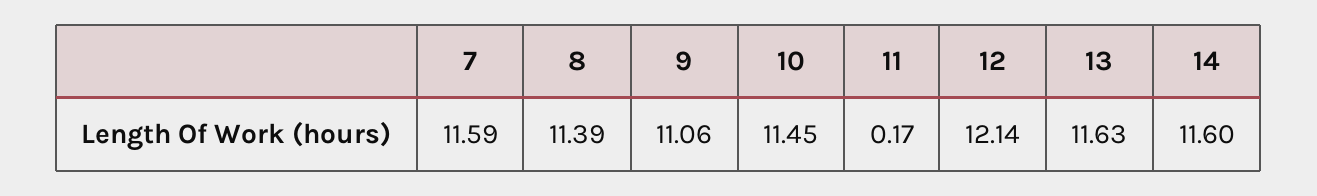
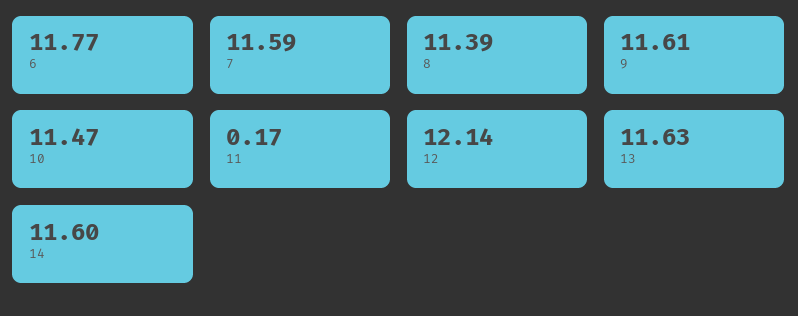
9: 11.06 -> 11.61
10: 11.45 -> 11.47
6: none -> 11.77

